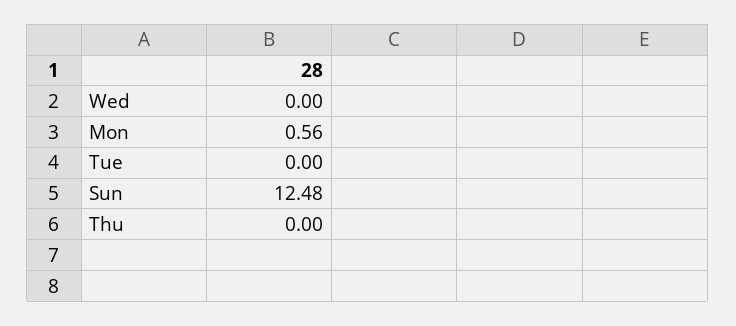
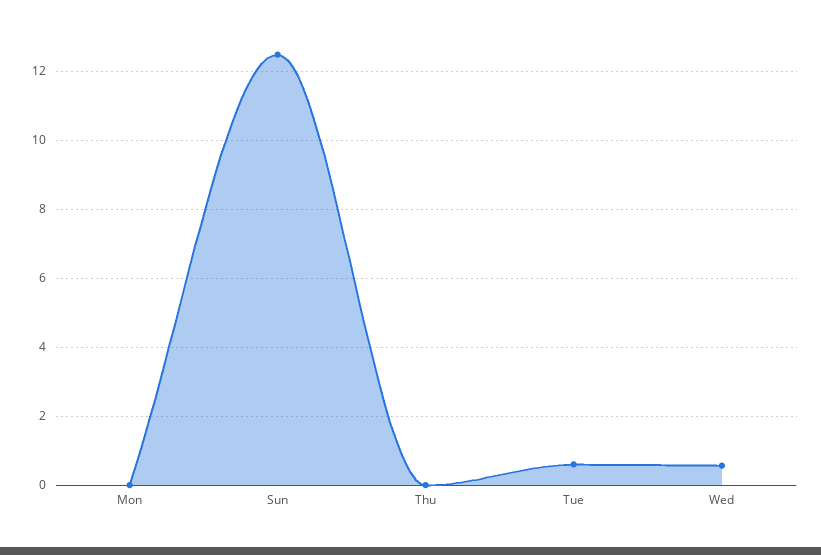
Wed: 0 -> 0.6
Mon: 0.56 -> 0
Tue: 0 -> 0.6

